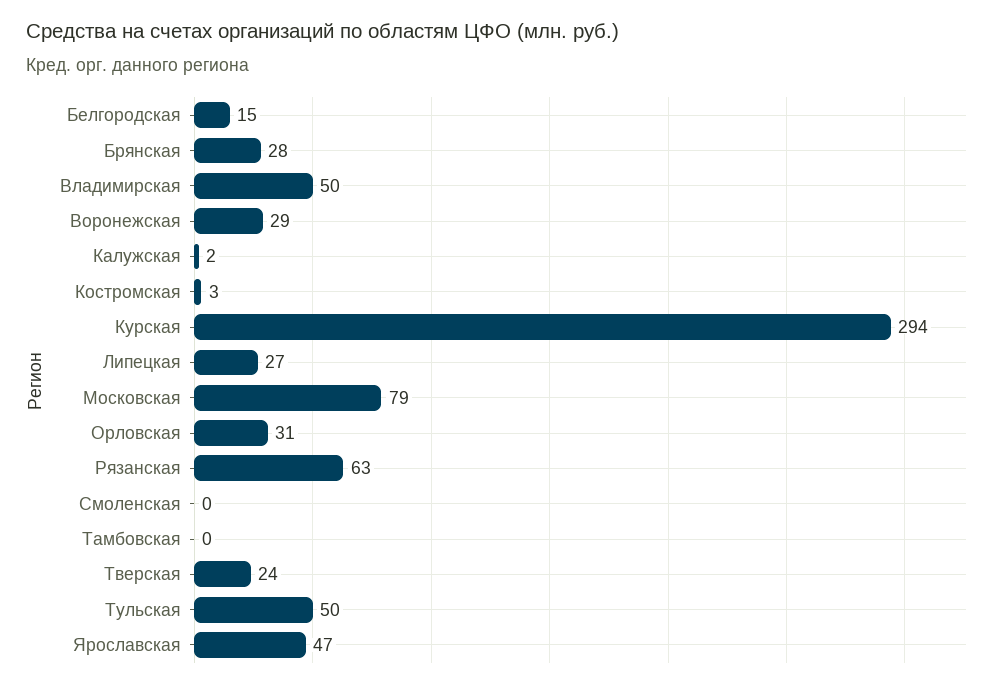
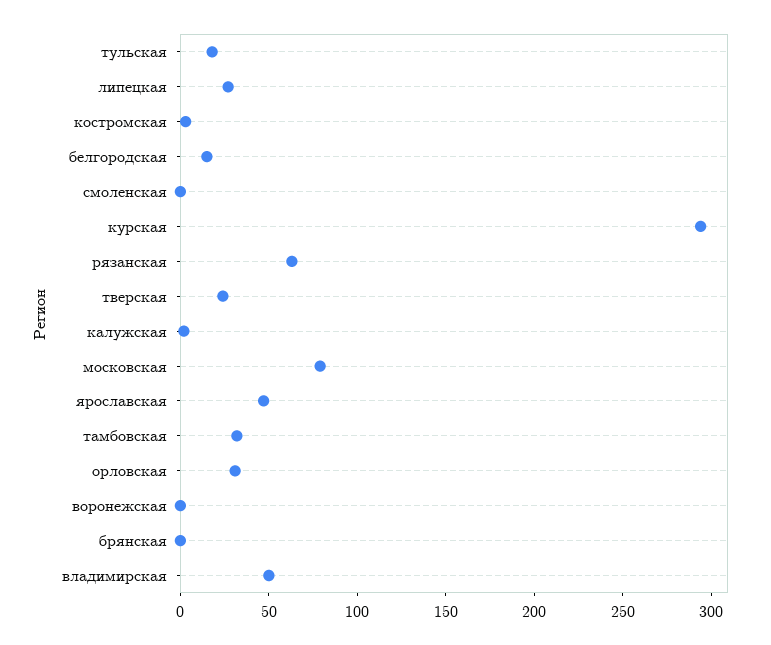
Брянская: 28 -> 0
Воронежская: 29 -> 0
Тамбовская: 0 -> 30
Тульская: 50 -> 20

